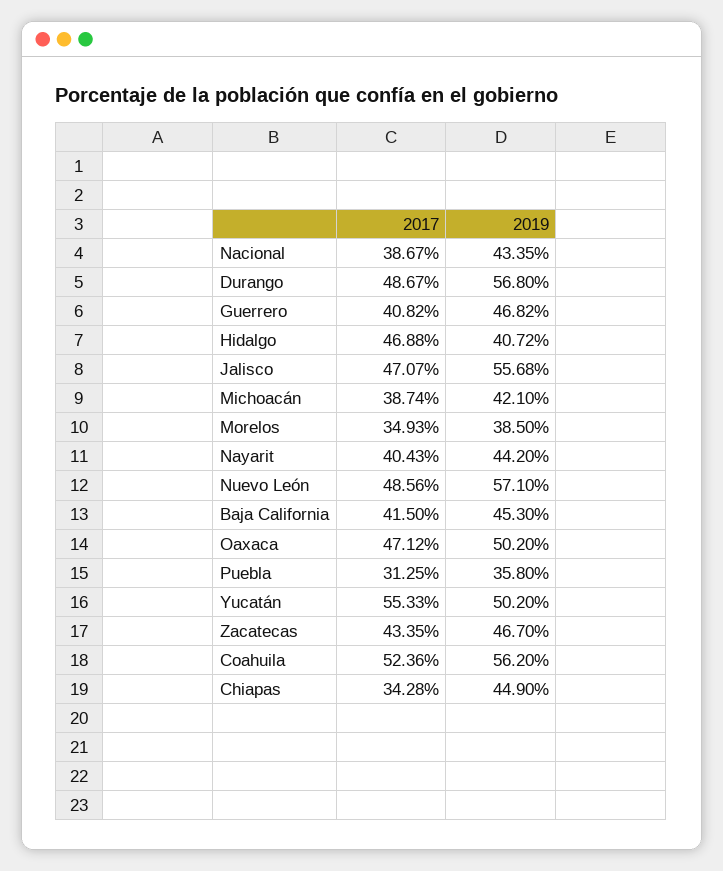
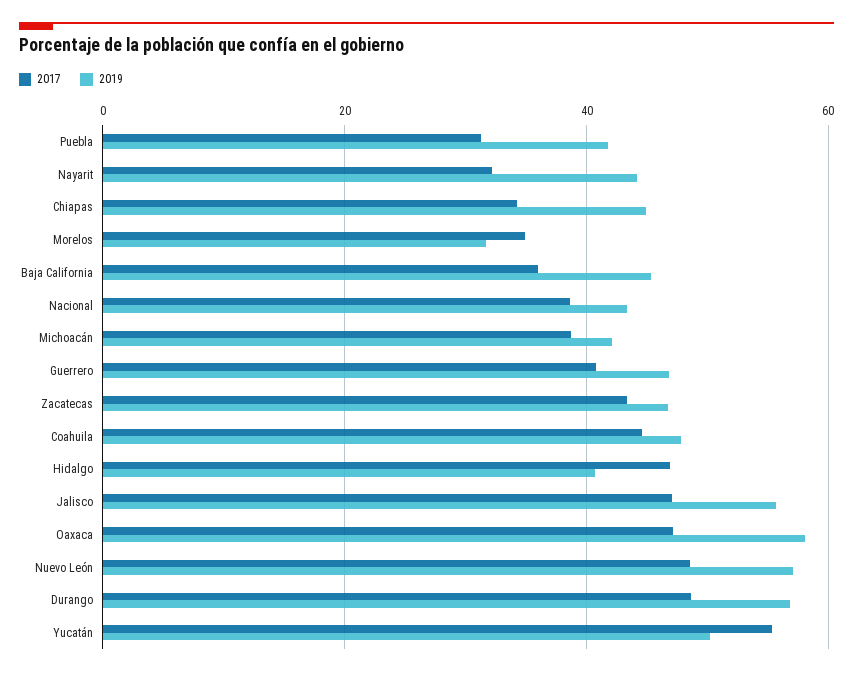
2019, Morelos: 38.5 -> 32
2017, Nayarit: 40.43 -> 32
2017, Baja California: 41.5 -> 36
2019, Oaxaca: 50.2 -> 58
2019, Puebla: 35.8 -> 42
2017, Coahuila: 52.36 -> 44
2019, Coahuila: 56.2 -> 48

